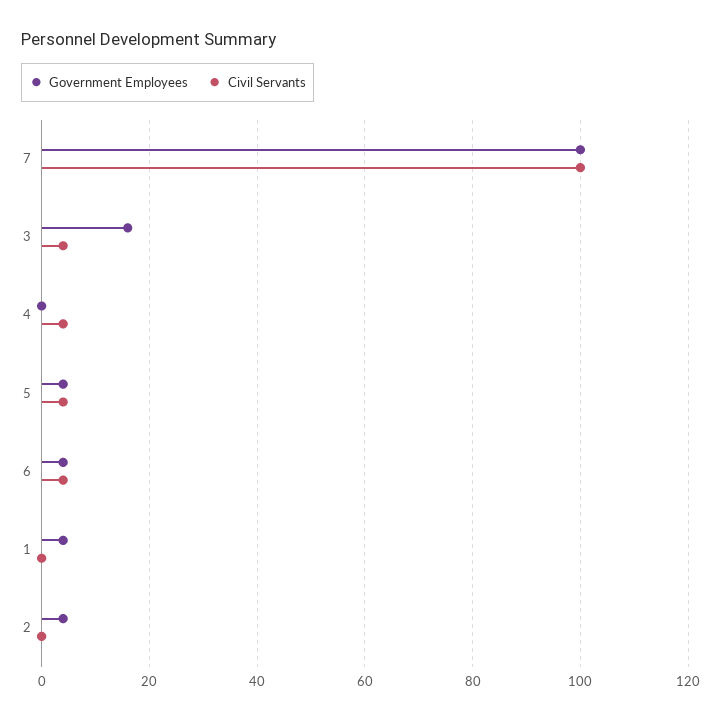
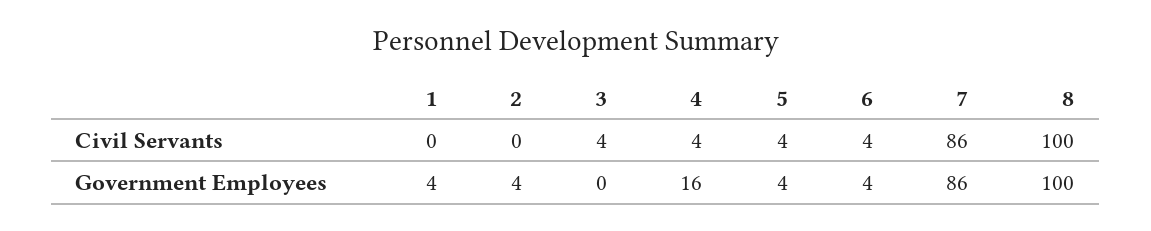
Government Employees, 7: 100 -> 86
Civil Servants, 7: 100 -> 86
Government Employees, 3: 15 -> 0
Government Employees, 4: 0 -> 16
Civil Servants, 8: none -> 100
Government Employees, 8: none -> 100

